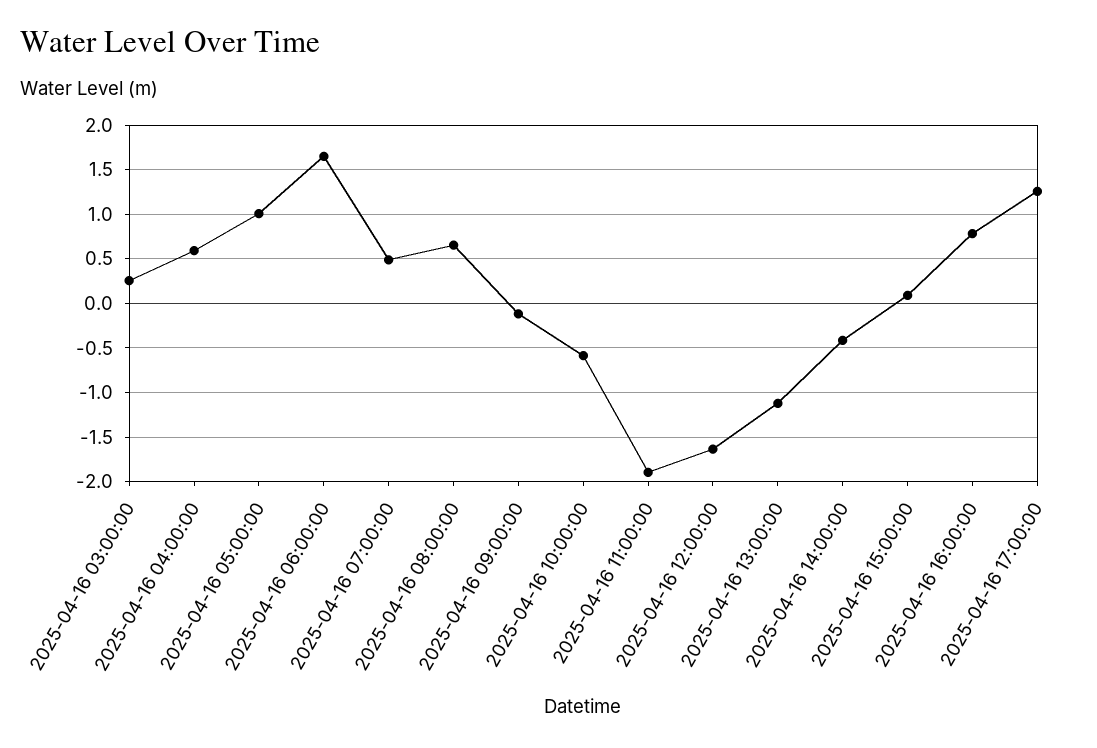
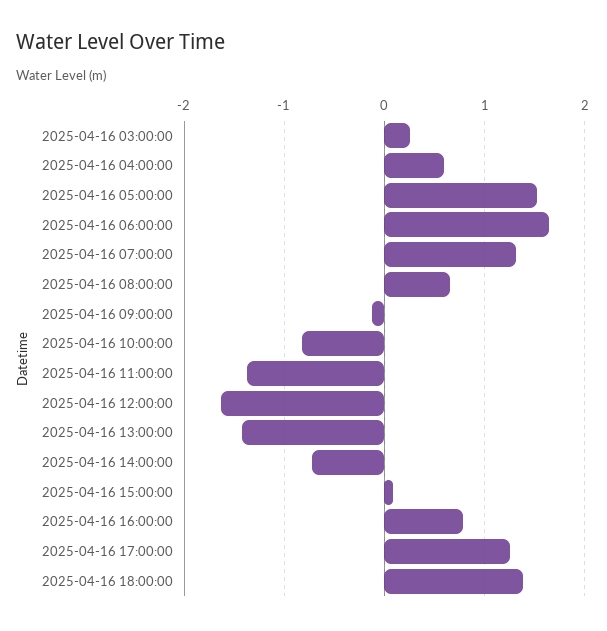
2025-04-16 05:00:00: 1 -> 1.5
2025-04-16 07:00:00: 0.5 -> 1.3
2025-04-16 10:00:00: -0.6 -> -0.8
2025-04-16 11:00:00: -1.9 -> -1.4
2025-04-16 13:00:00: -1.1 -> -1.4
2025-04-16 14:00:00: -0.4 -> -0.7
2025-04-16 18:00:00: none -> 1.4

